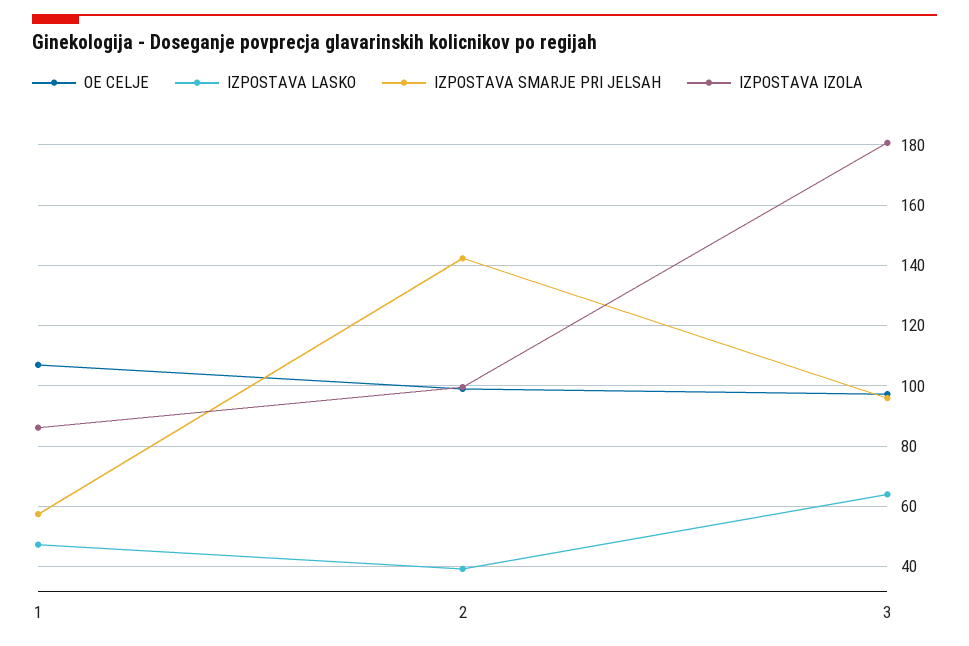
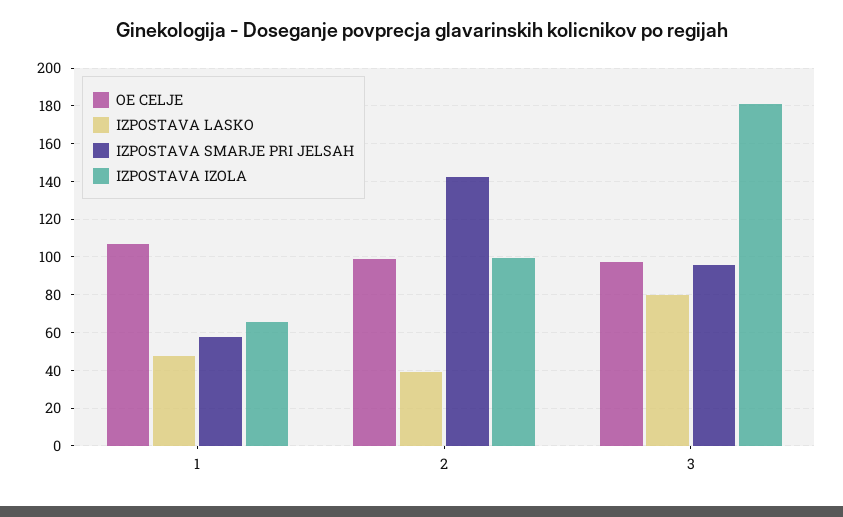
IZPOSTAVA IZOLA, 1: 86 -> 65
IZPOSTAVA LASKO, 3: 64 -> 80

